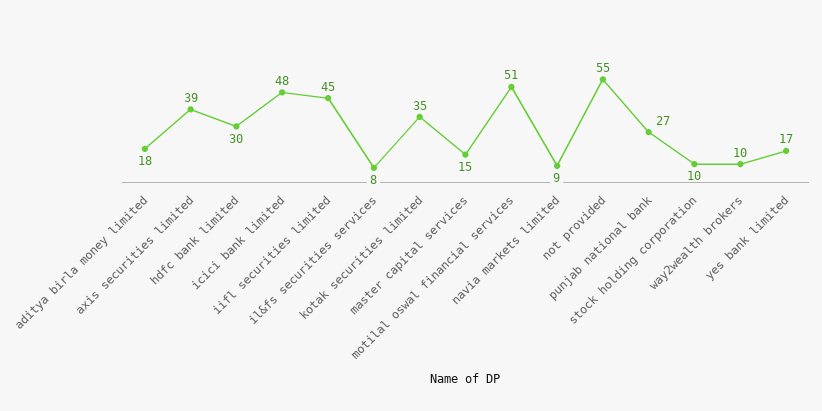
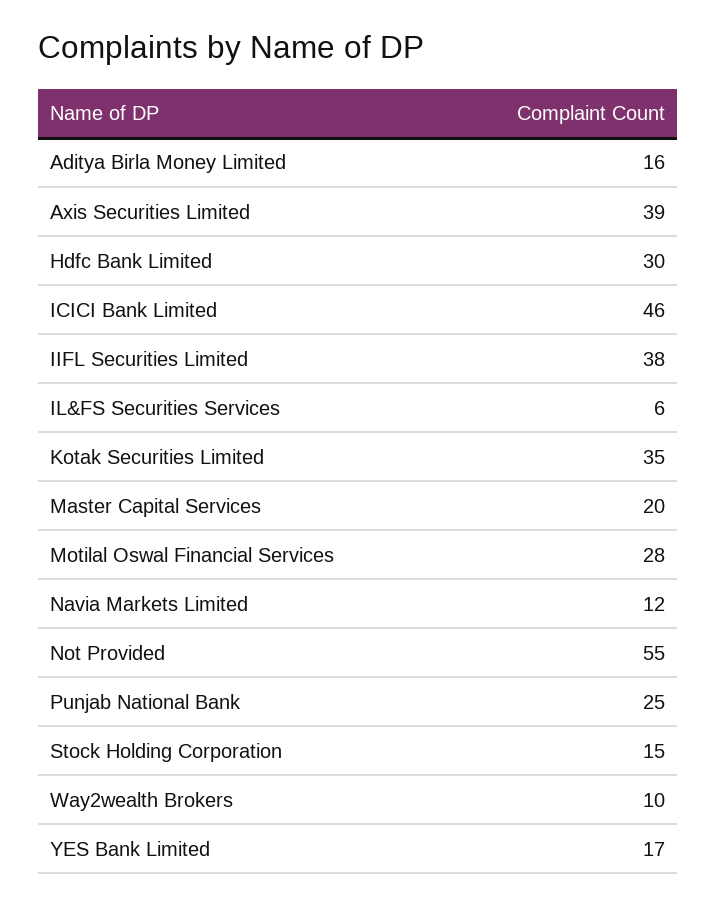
aditya birla money limited: 18 -> 16
icici bank limited: 48 -> 46
iifl securities limited: 45 -> 38
il&fs securities services: 8 -> 6
master capital services: 15 -> 20
motilal oswal financial services: 51 -> 28
navia markets limited: 9 -> 12
punjab national bank: 27 -> 25
stock holding corporation: 10 -> 15

